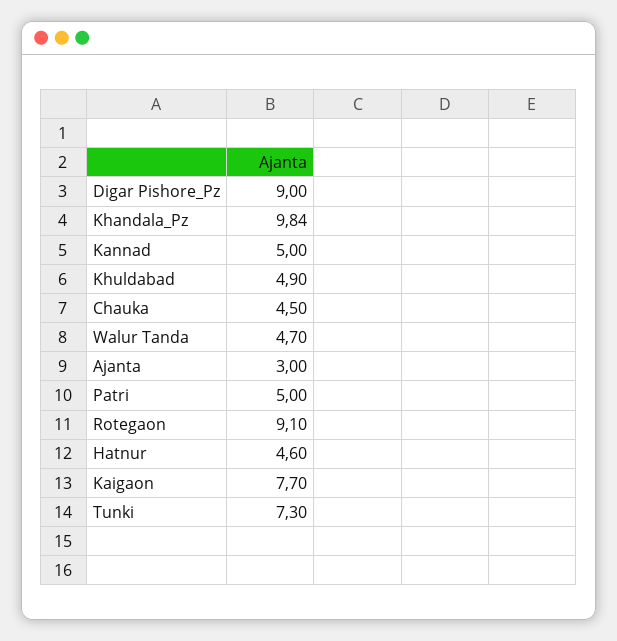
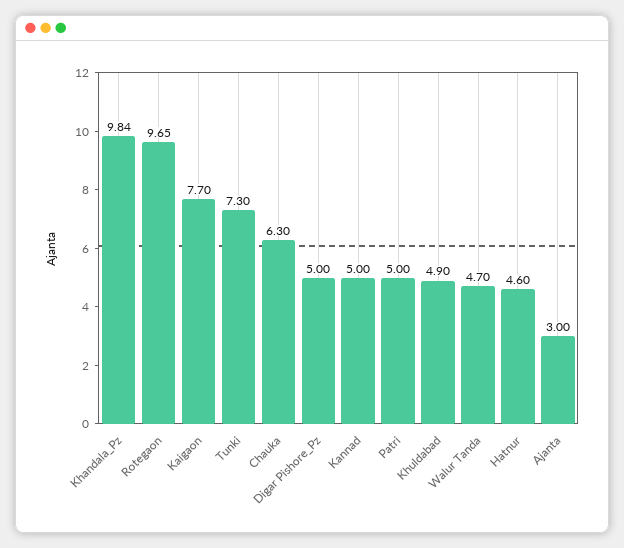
Digar Pishore_Pz: 9 -> 5
Chauka: 4.5 -> 6.3
Rotegaon: 9.1 -> 9.65

